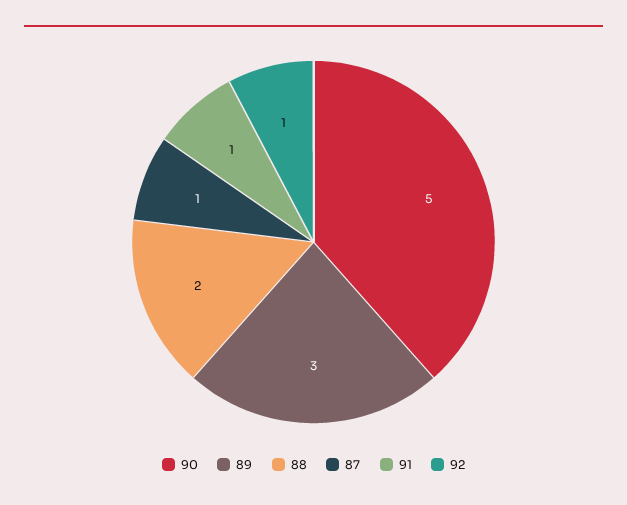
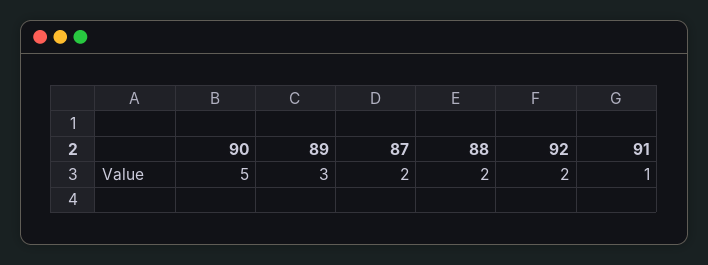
87: 1 -> 2
92: 1 -> 2

